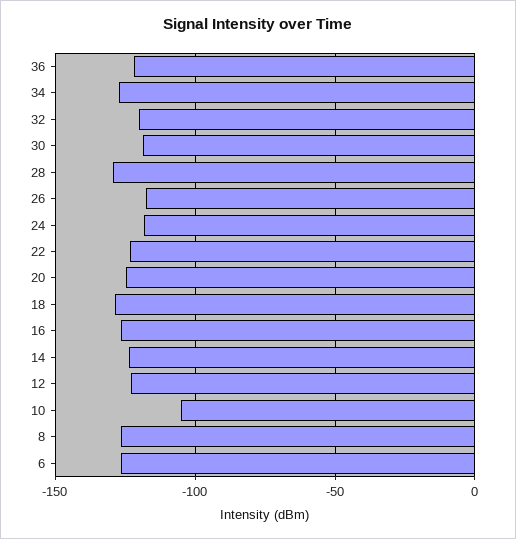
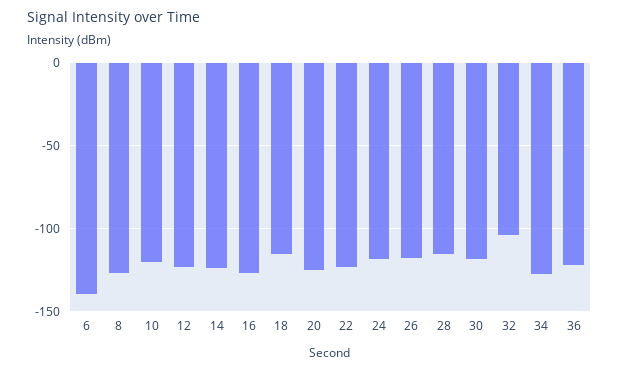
32: -120 -> -105
28: -130 -> -115
18: -130 -> -115
10: -105 -> -120
6: -125 -> -140

